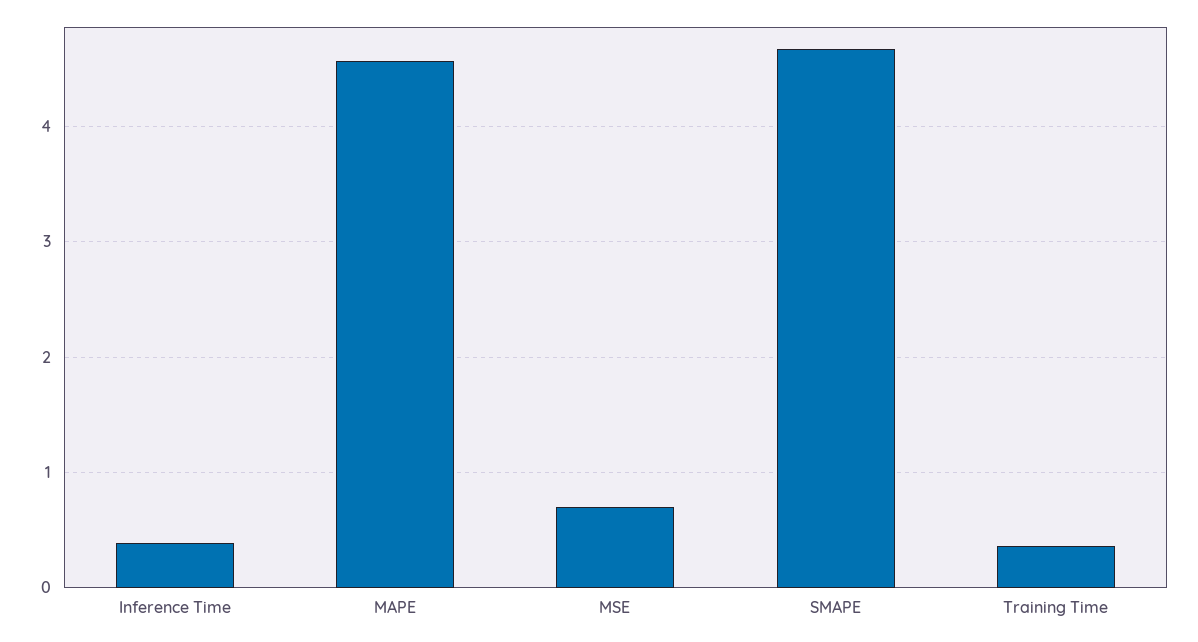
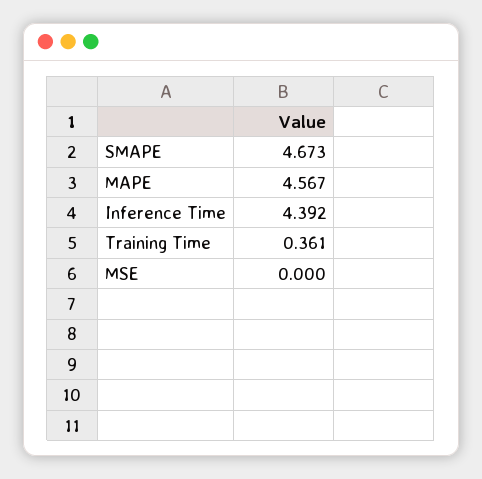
Inference Time: 0.4 -> 4.392
MSE: 0.7 -> 0

